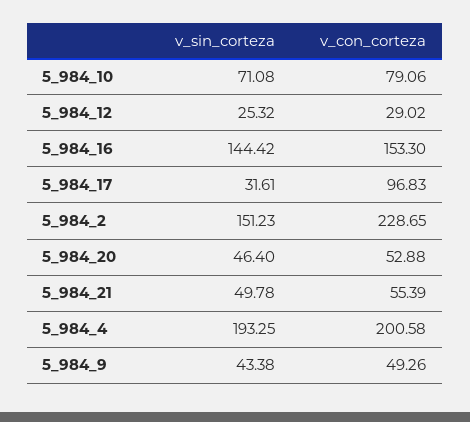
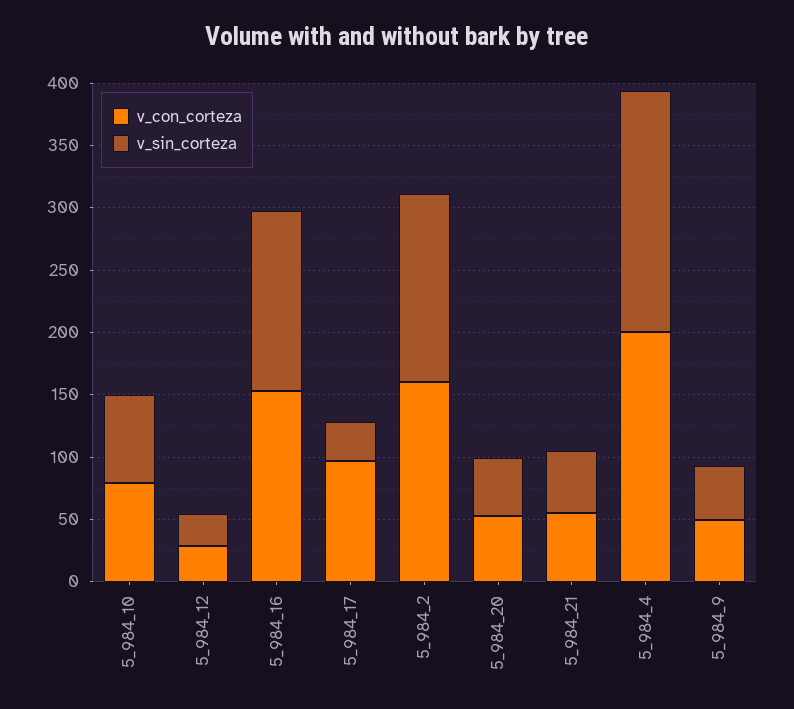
v_con_corteza, 5_984_2: 228.65 -> 160

